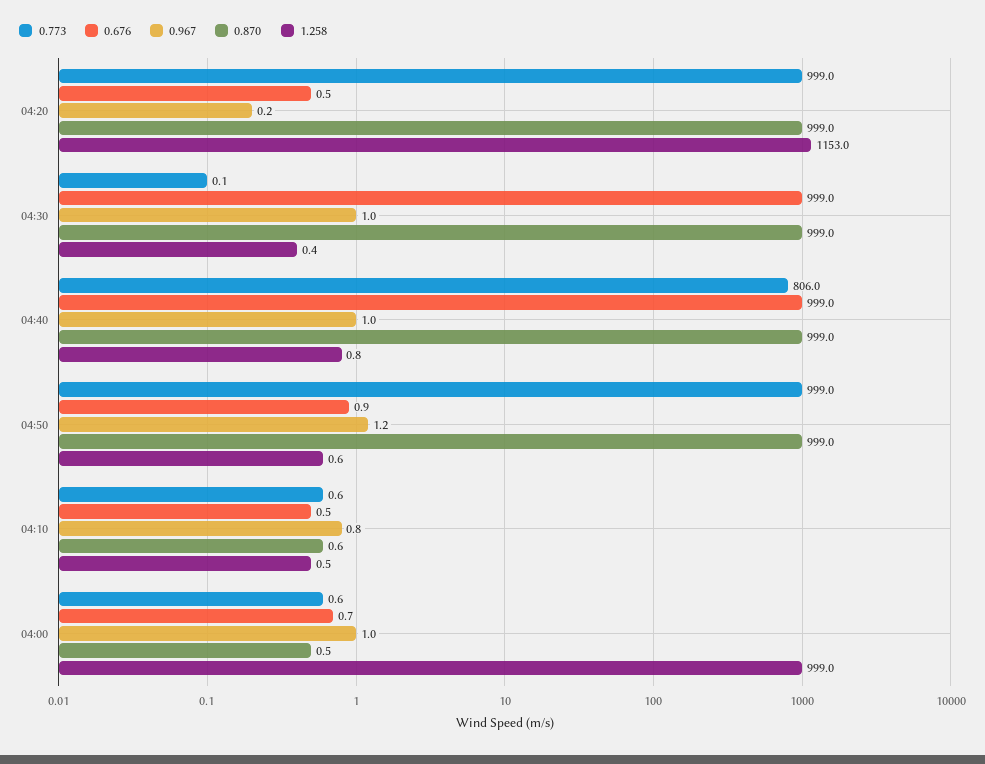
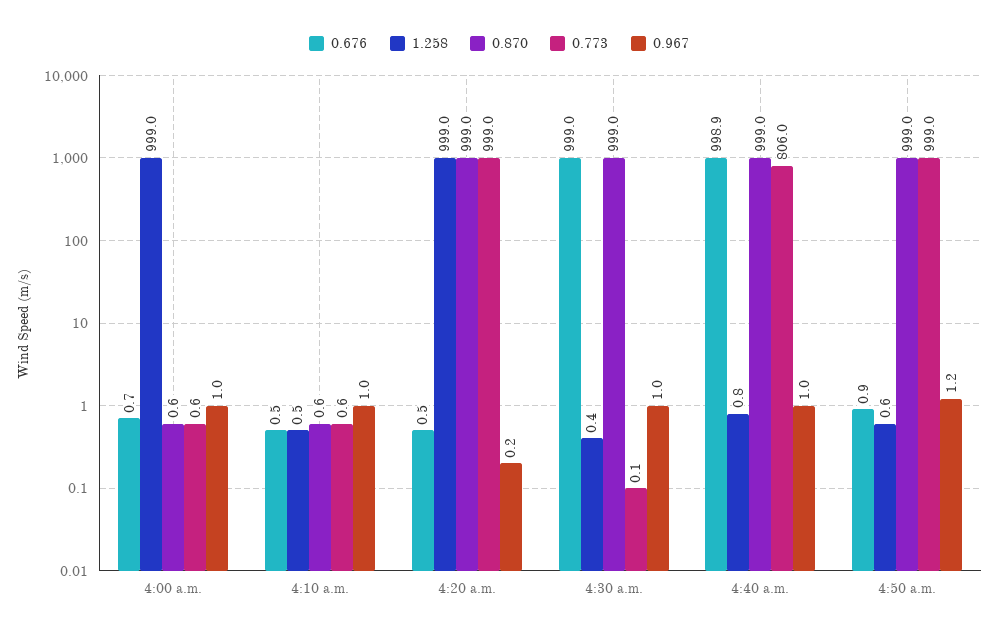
1.258, 04:20: 1153 -> 999
0.676, 04:40: 999 -> 998.9
0.967, 04:10: 0.8 -> 1
0.870, 04:00: 0.5 -> 0.6

